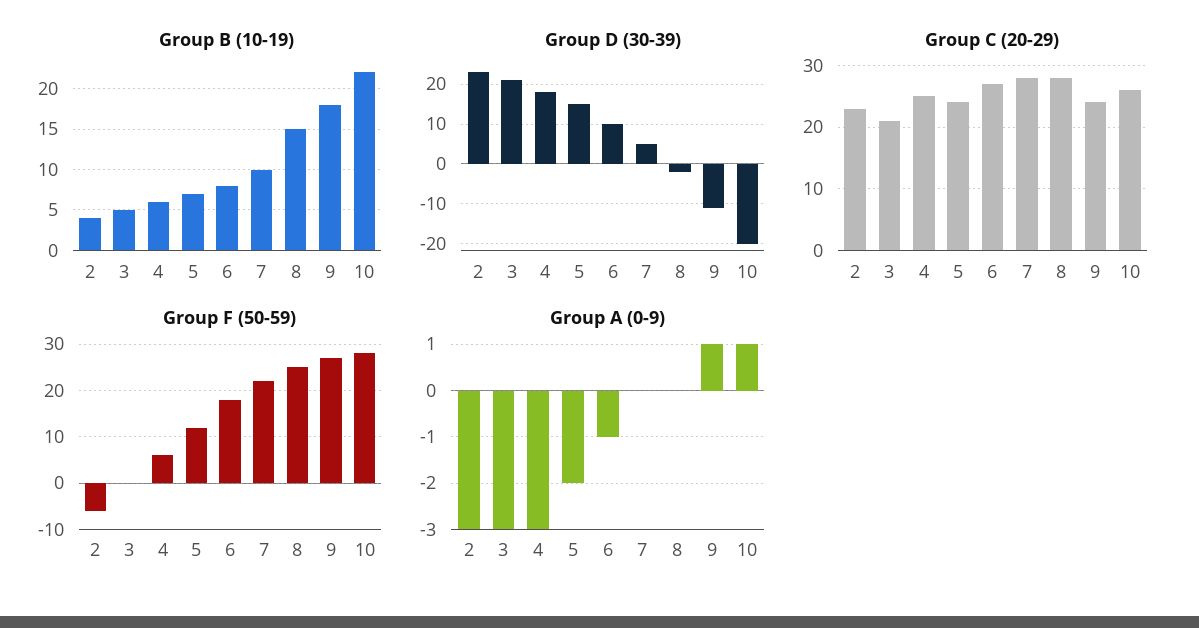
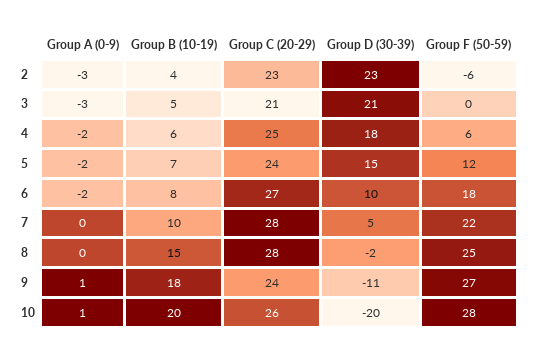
Group B (10-19), 10: 22 -> 20
Group A (0-9), 4: -3 -> -2
Group A (0-9), 6: -1 -> -2

